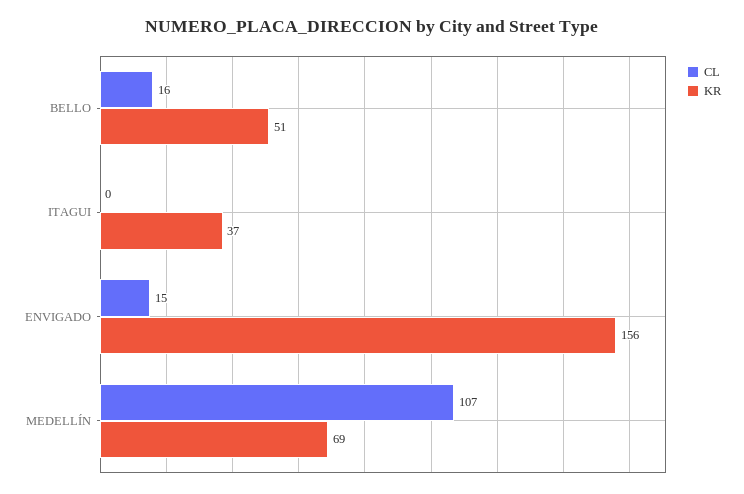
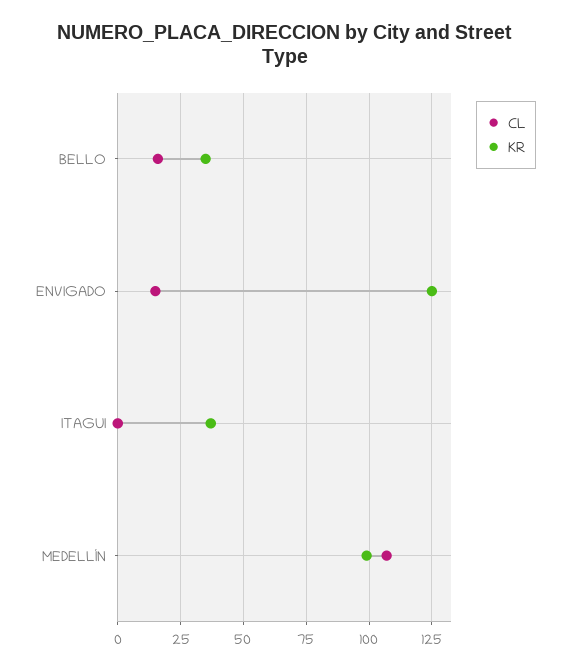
KR, BELLO: 51 -> 35
KR, ENVIGADO: 156 -> 125
KR, MEDELLÍN: 69 -> 100

